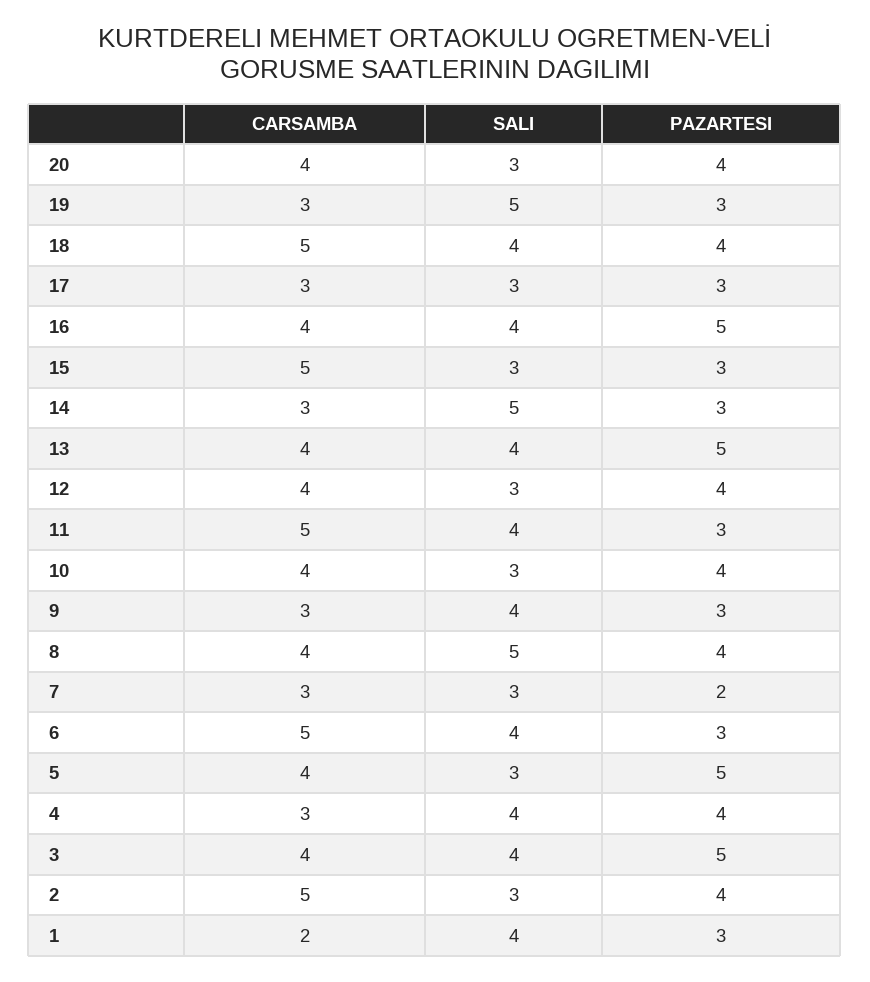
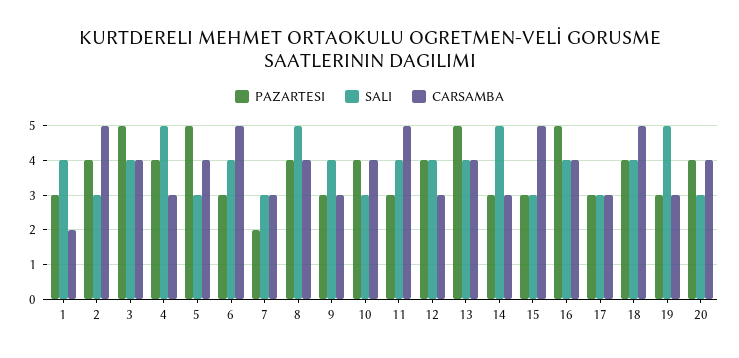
CARSAMBA, 12: 4 -> 3
SALI, 12: 3 -> 4
SALI, 4: 4 -> 5

